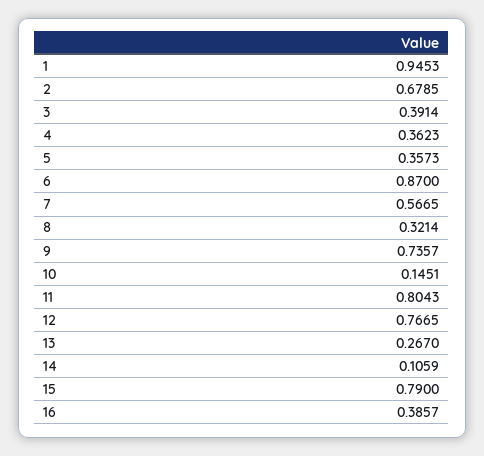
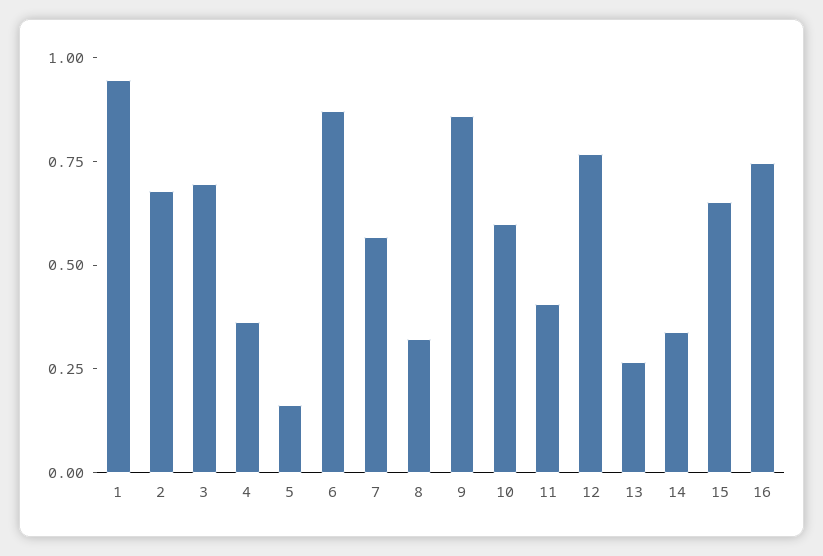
3: 0.3914 -> 0.7
5: 0.3573 -> 0.15
9: 0.7357 -> 0.85
10: 0.1451 -> 0.6
11: 0.8043 -> 0.4
14: 0.1059 -> 0.35
15: 0.79 -> 0.65
16: 0.3857 -> 0.75

